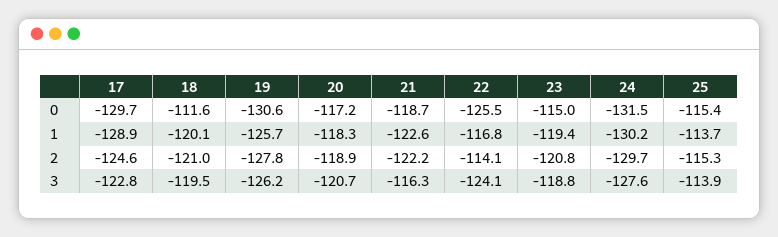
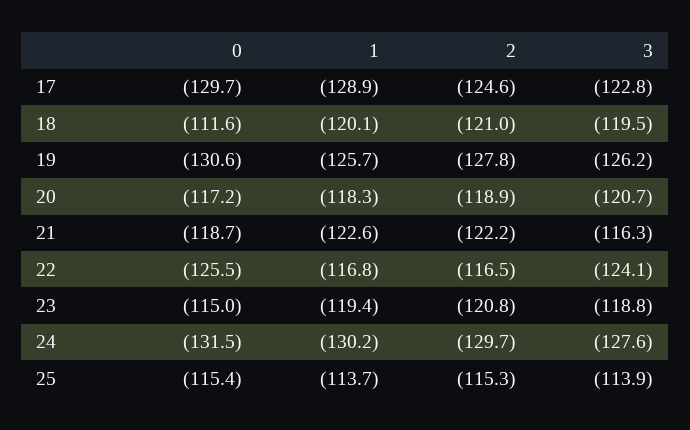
22, 2: -114.1 -> -116.5

